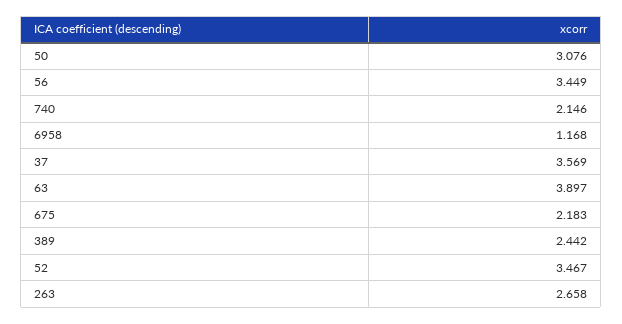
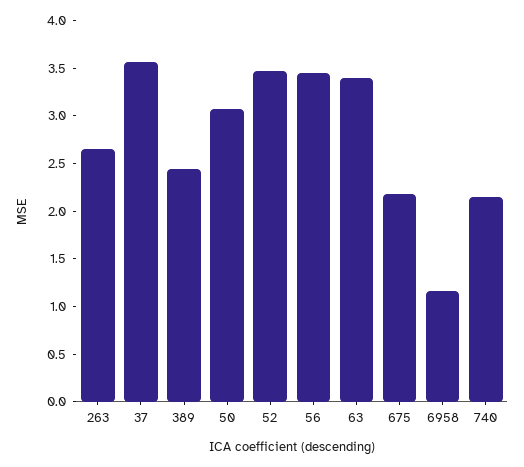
63: 3.897 -> 3.4

